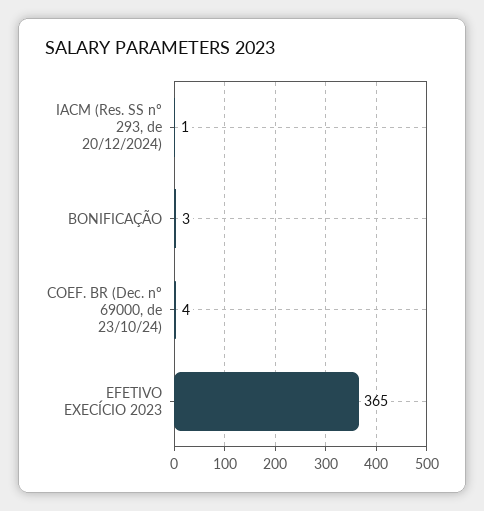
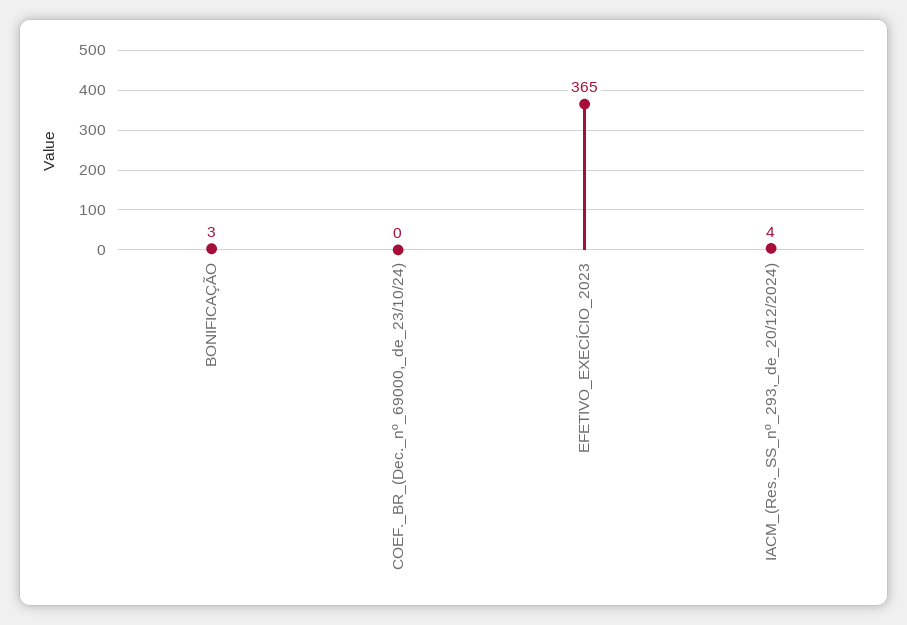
IACM (Res. SS nº 293, de 20/12/2024): 1 -> 4
COEF. BR (Dec. nº 69000, de 23/10/24): 4 -> 0

